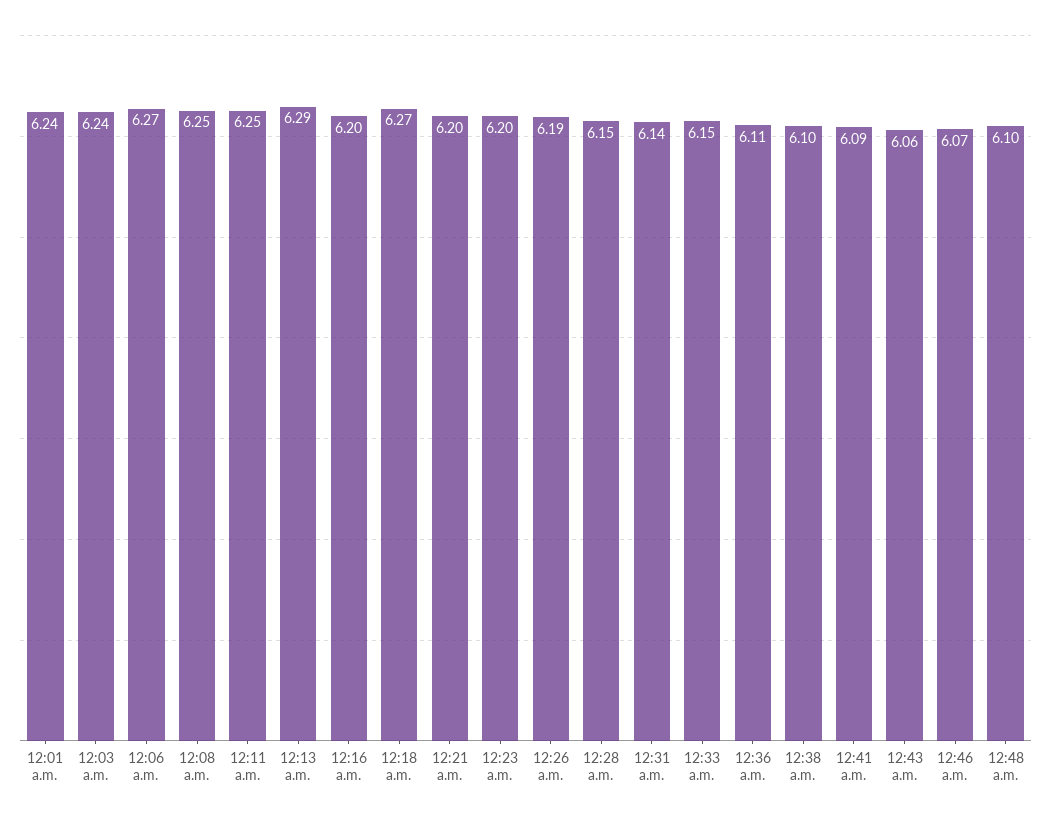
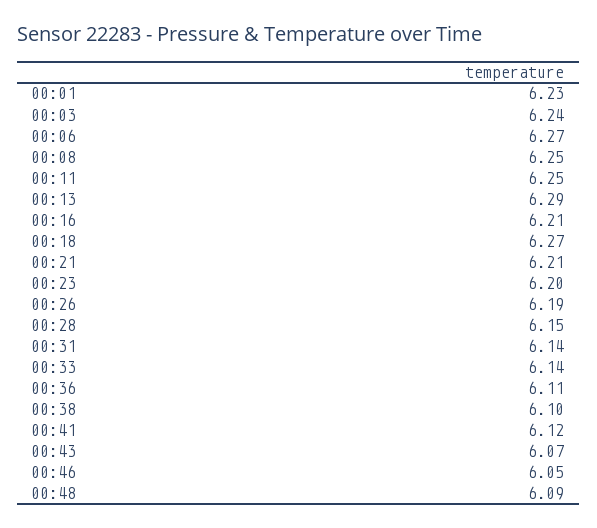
12:01 a.m.: 6.24 -> 6.23
12:16 a.m.: 6.2 -> 6.21
12:21 a.m.: 6.2 -> 6.21
12:33 a.m.: 6.15 -> 6.14
12:41 a.m.: 6.09 -> 6.12
12:43 a.m.: 6.06 -> 6.07
12:46 a.m.: 6.07 -> 6.05
12:48 a.m.: 6.1 -> 6.09

